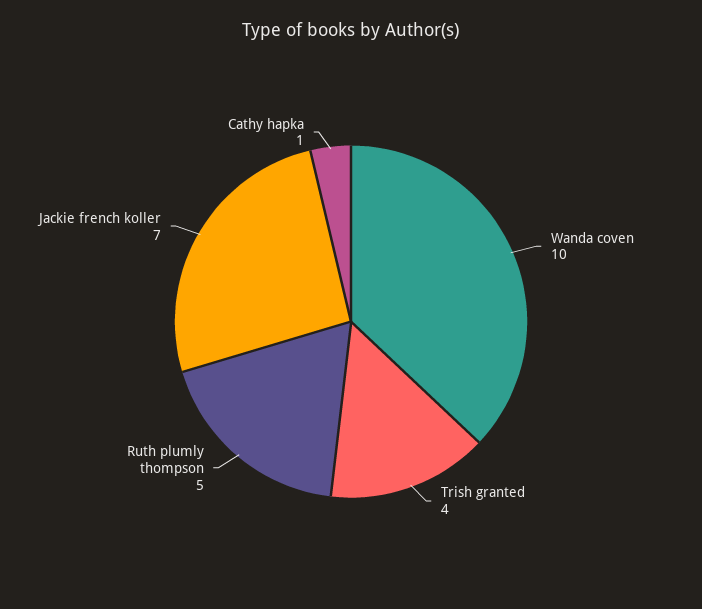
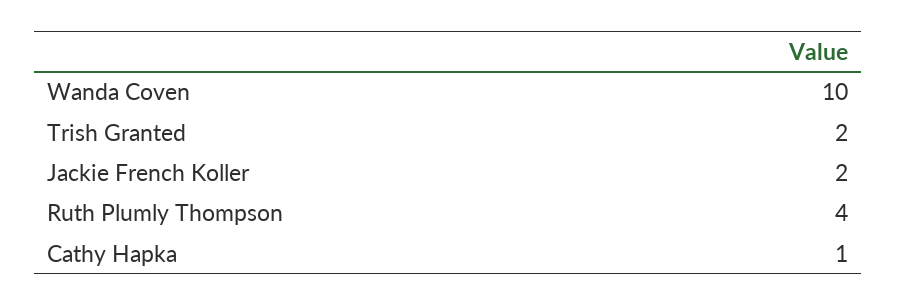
Trish granted: 4 -> 2
Ruth plumly thompson: 5 -> 4
Jackie french koller: 7 -> 2

